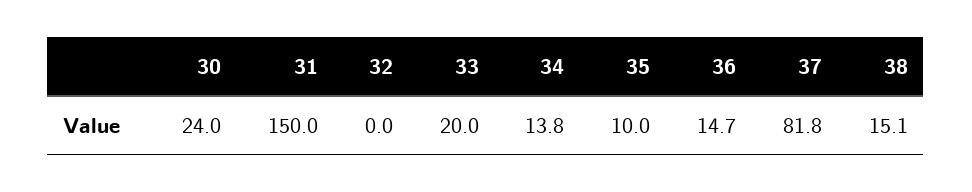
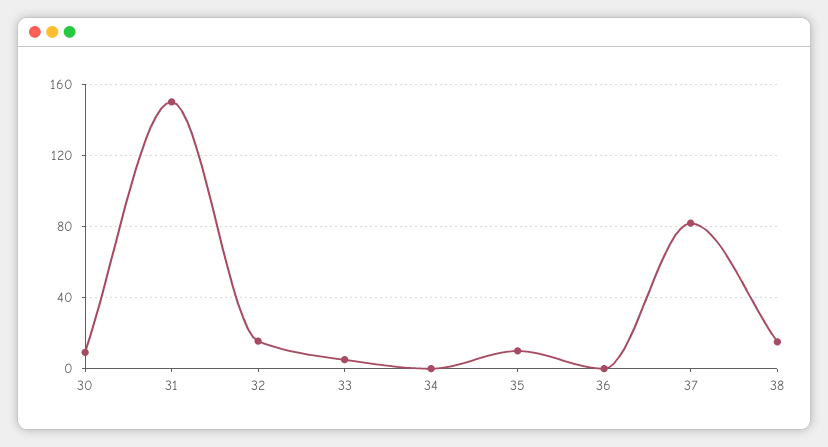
30: 24 -> 10
32: 0 -> 15
33: 20 -> 5
34: 13.8 -> 0
36: 14.7 -> 0

